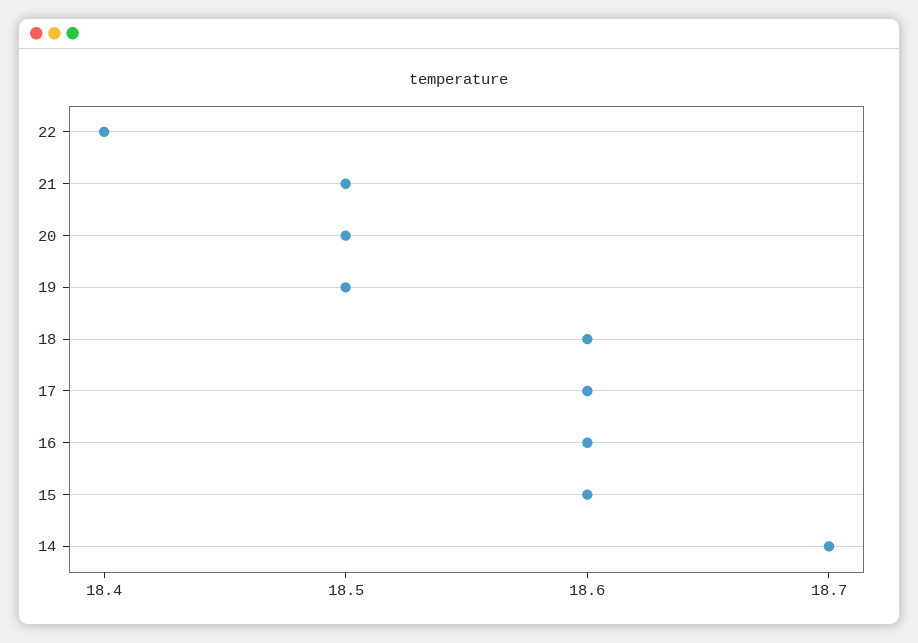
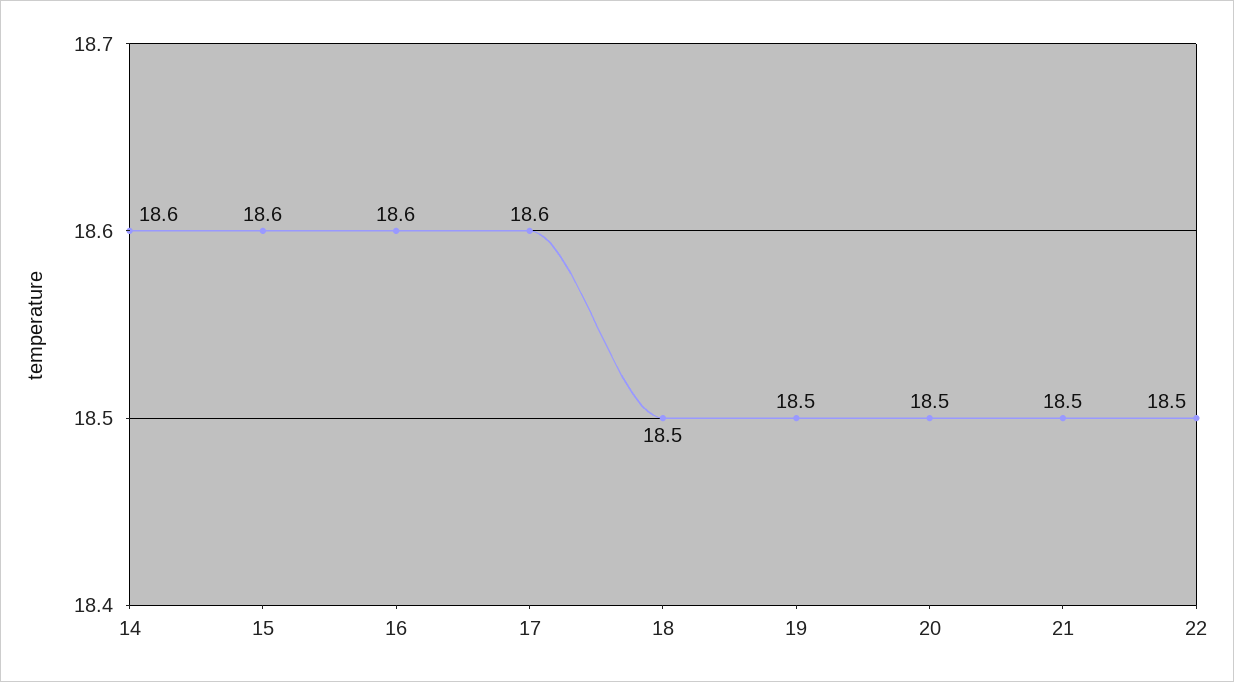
22: 18.4 -> 18.5
18: 18.6 -> 18.5
14: 18.7 -> 18.6

